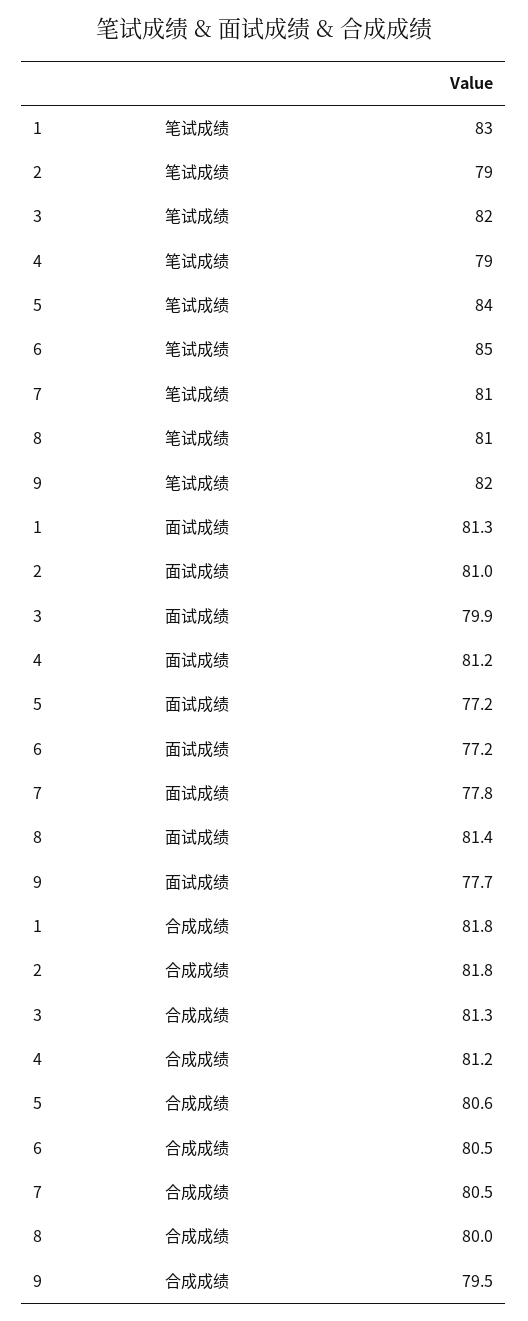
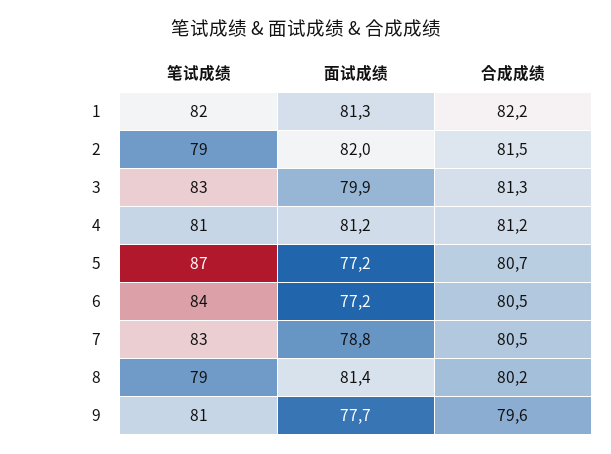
1, 笔试成绩: 83 -> 82
3, 笔试成绩: 82 -> 83
4, 笔试成绩: 79 -> 81
5, 笔试成绩: 84 -> 87
6, 笔试成绩: 85 -> 84
7, 笔试成绩: 81 -> 83
8, 笔试成绩: 81 -> 79
9, 笔试成绩: 82 -> 81
2, 面试成绩: 81 -> 82
7, 面试成绩: 77.8 -> 78.8
1, 合成成绩: 81.8 -> 82.2
2, 合成成绩: 81.8 -> 81.5
5, 合成成绩: 80.6 -> 80.7
8, 合成成绩: 80 -> 80.2
9, 合成成绩: 79.5 -> 79.6

